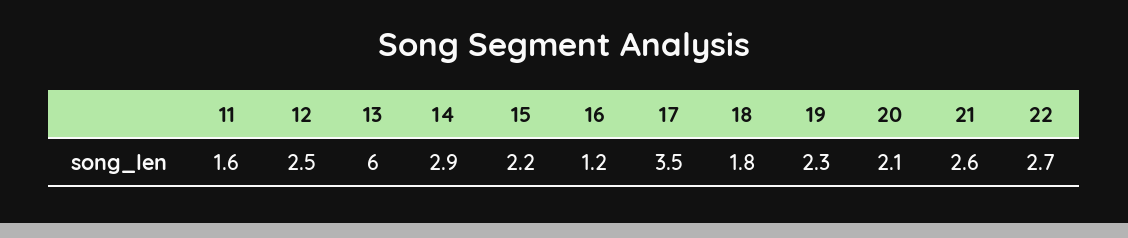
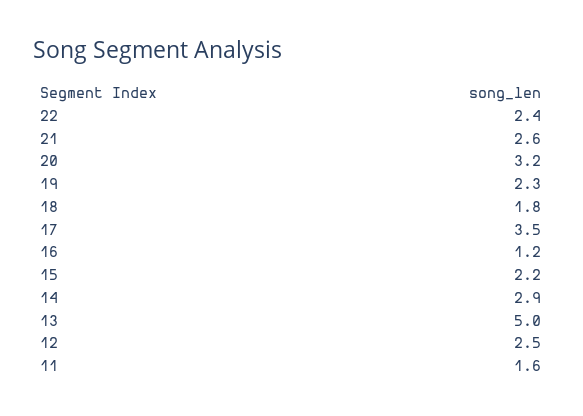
13: 6 -> 5
20: 2.1 -> 3.2
22: 2.7 -> 2.4

